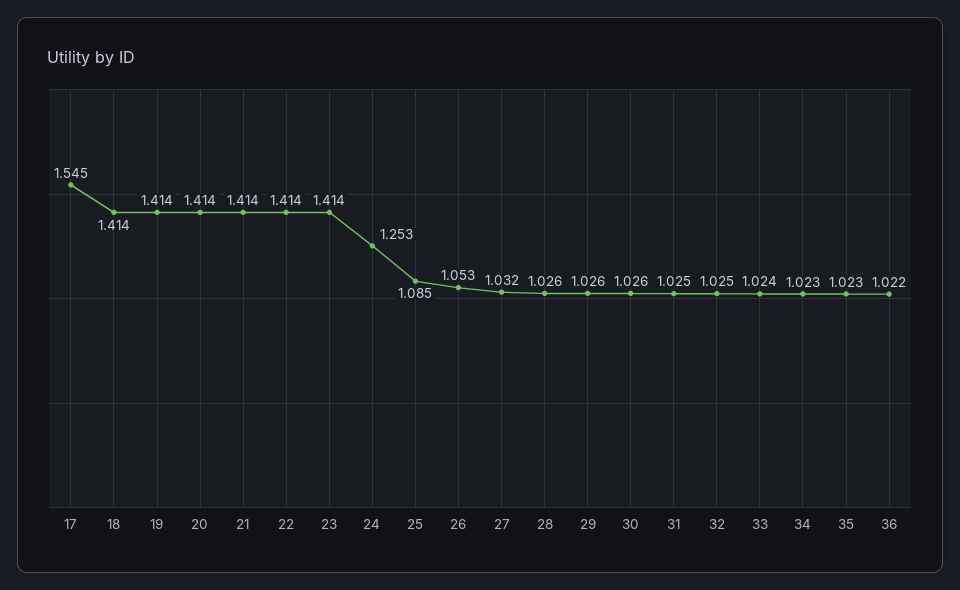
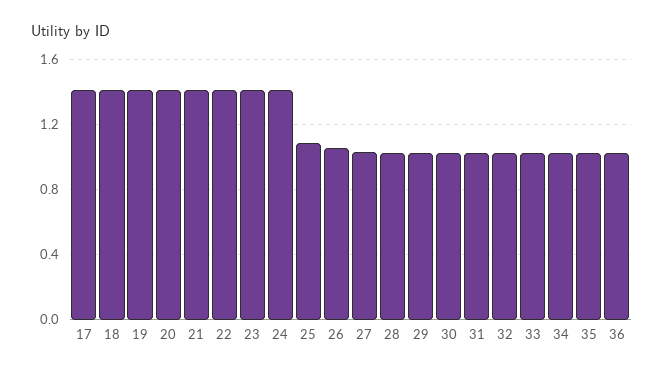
17: 1.545 -> 1.4
24: 1.253 -> 1.4

